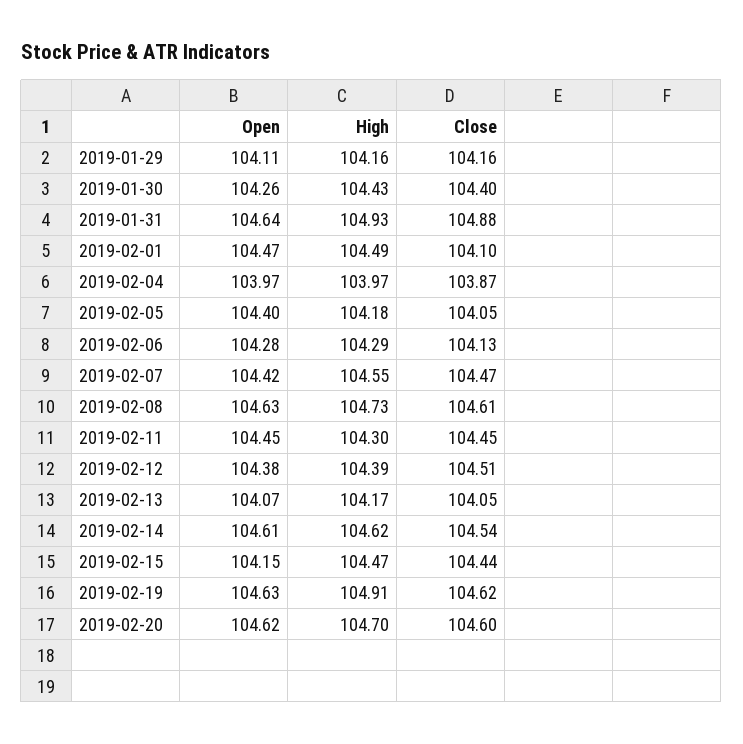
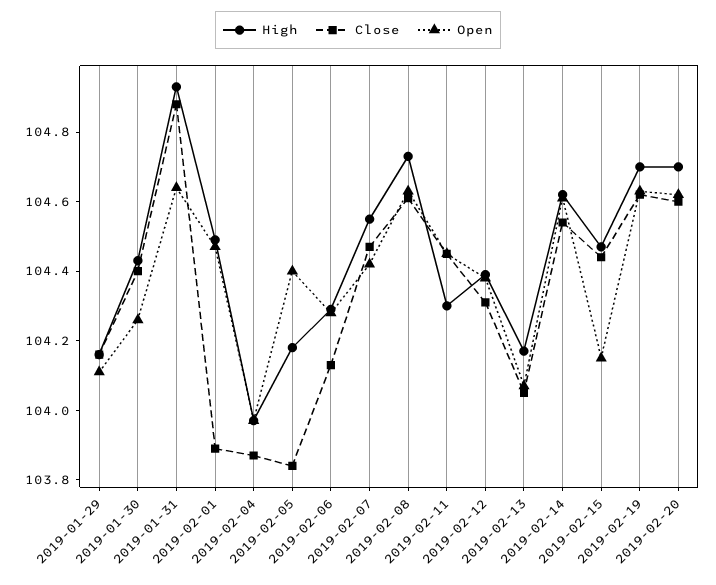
Close, 2019-02-01: 104.1 -> 103.9
Close, 2019-02-05: 104.05 -> 103.85
Close, 2019-02-12: 104.51 -> 104.3
High, 2019-02-19: 104.91 -> 104.7

